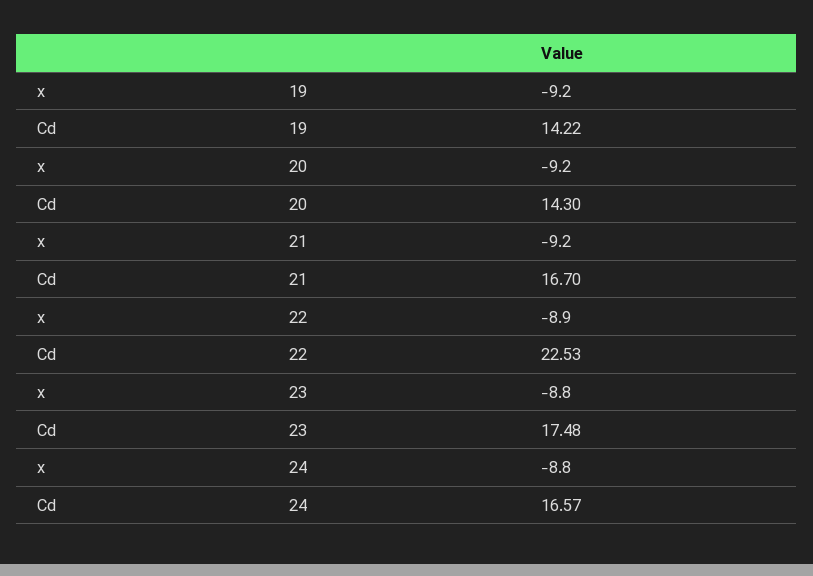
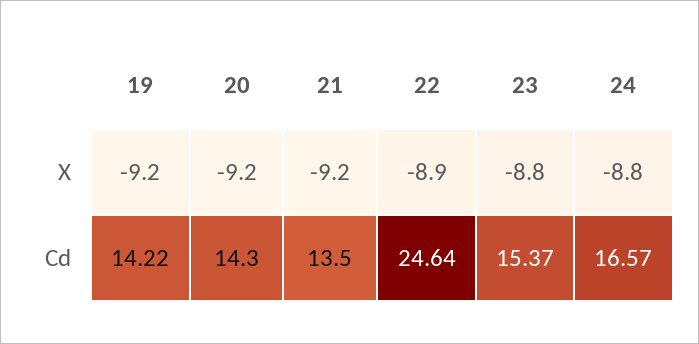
Cd, 21: 16.7 -> 13.5
Cd, 22: 22.53 -> 24.64
Cd, 23: 17.48 -> 15.37

